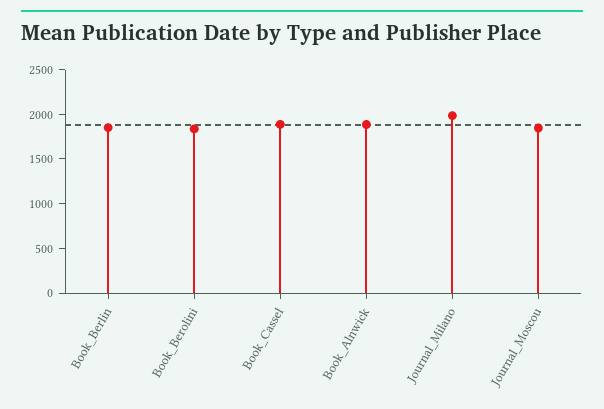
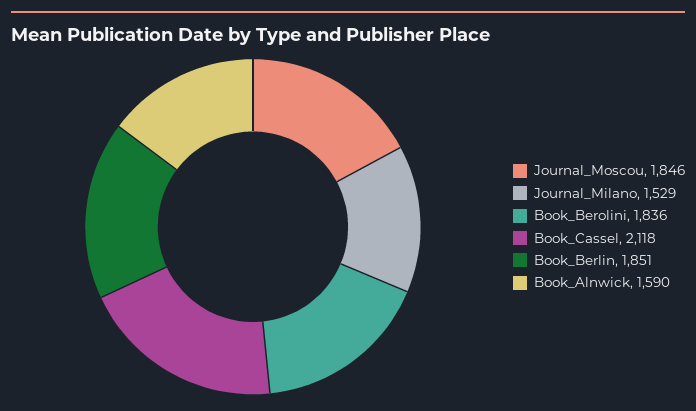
Book_Cassel: 1900 -> 2118
Book_Alnwick: 1900 -> 1590
Journal_Milano: 2000 -> 1529

